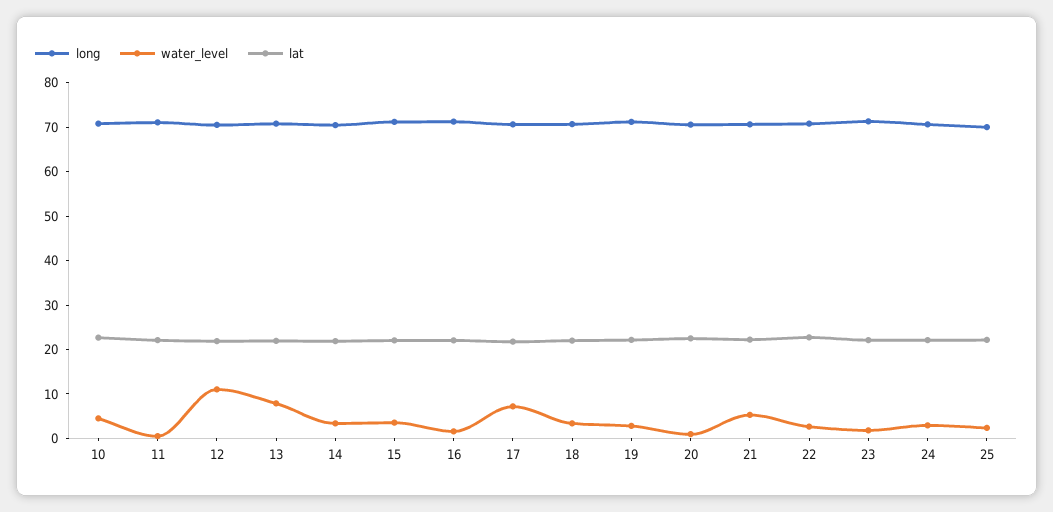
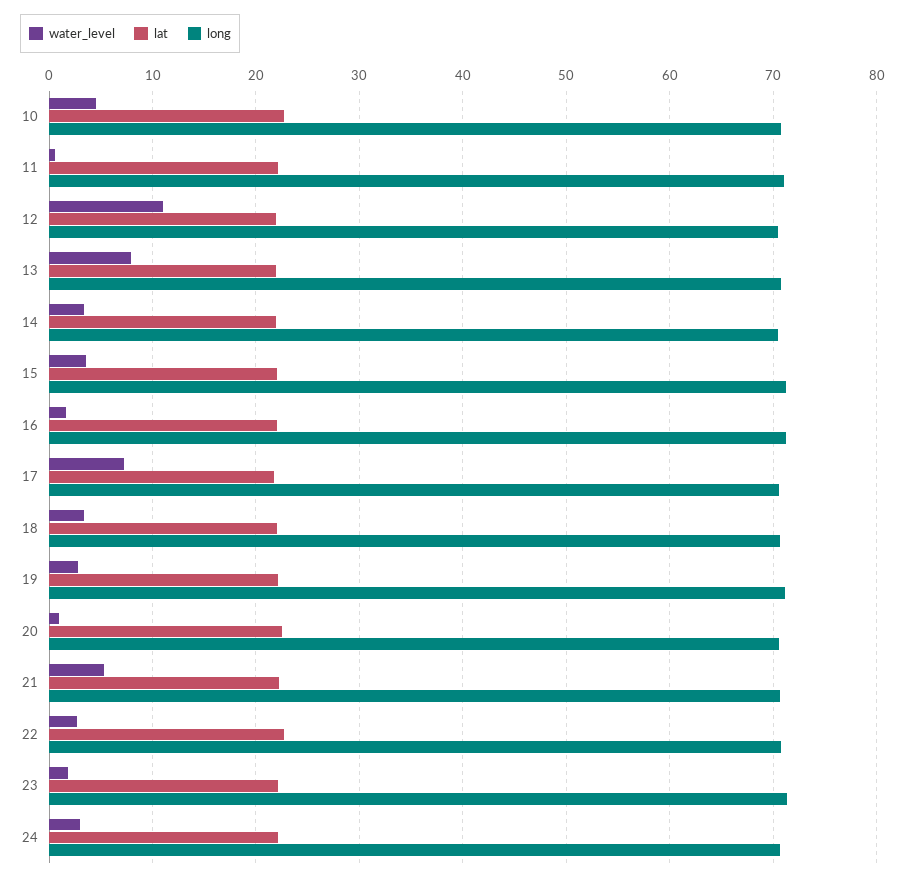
long, 25: 70 -> none
water_level, 25: 2 -> none
lat, 25: 22 -> none

